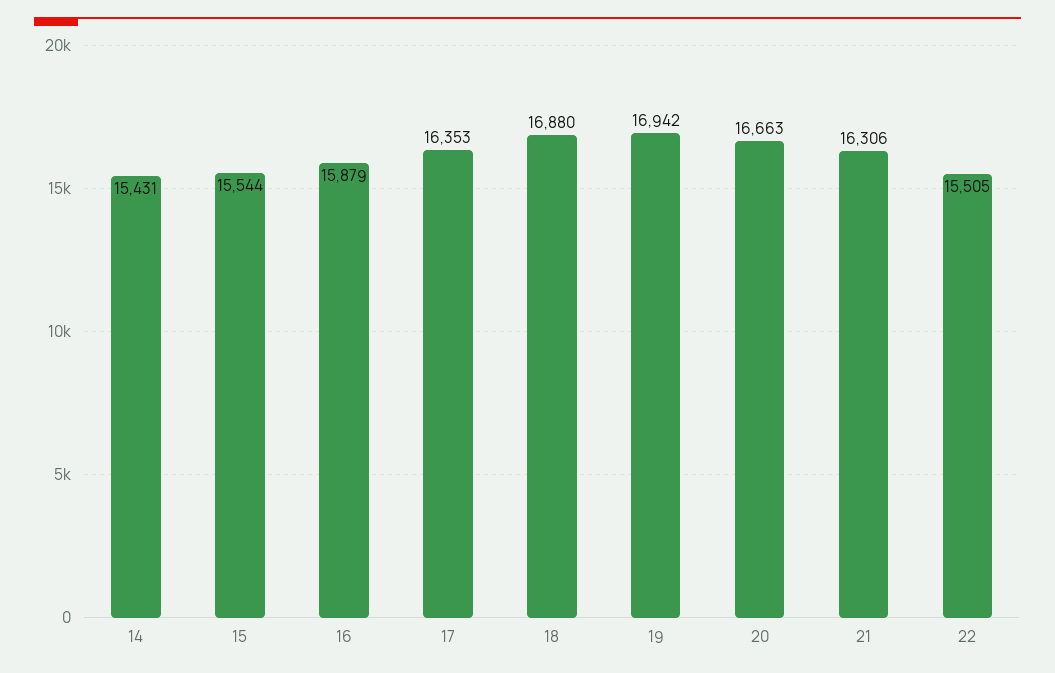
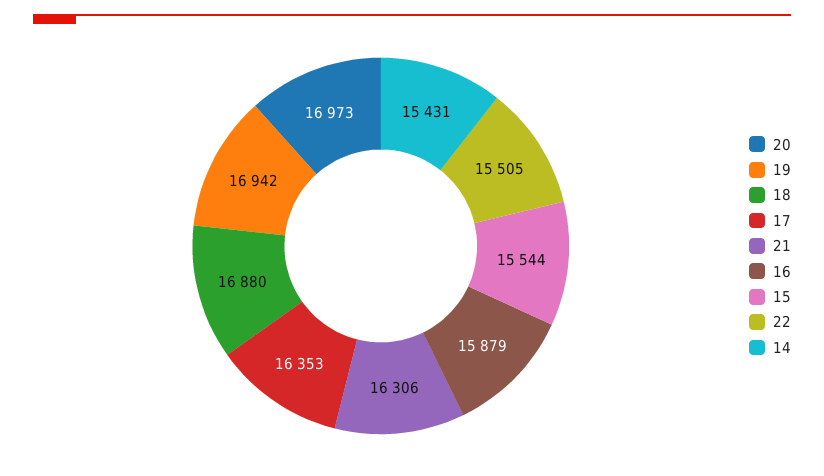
20: 16663 -> 16973

